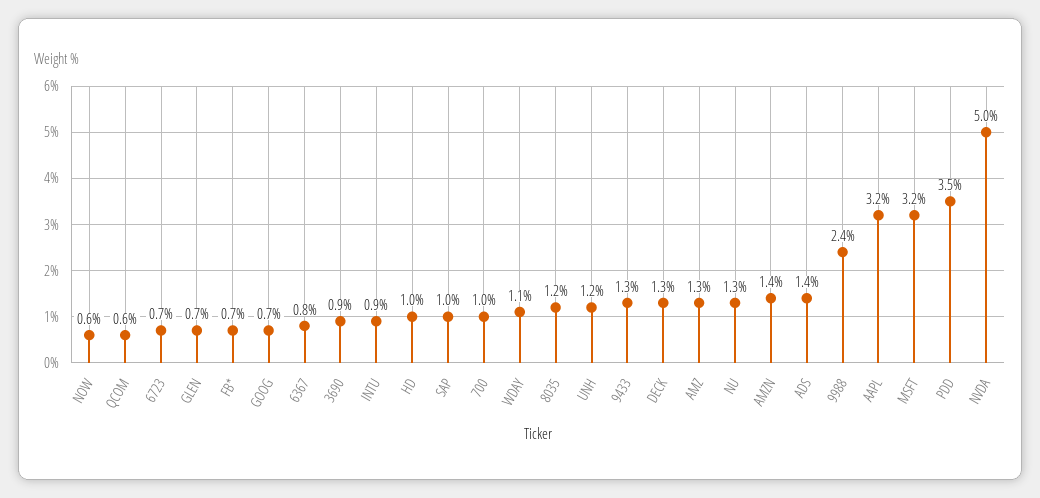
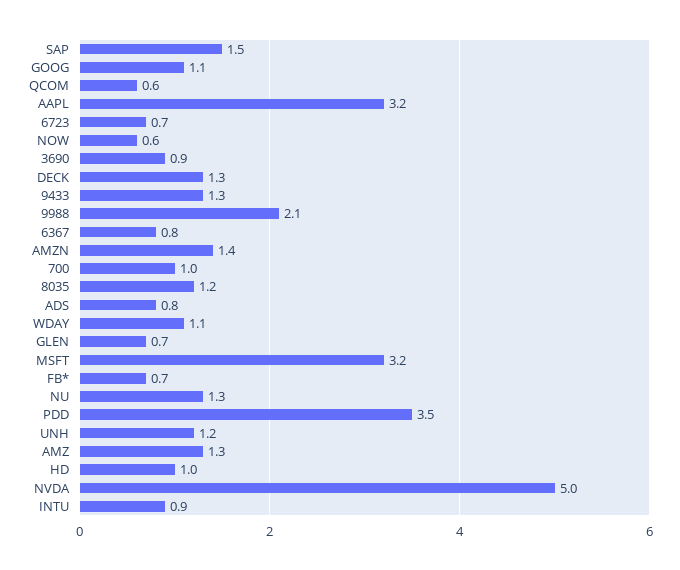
GOOG: 0.7 -> 1.1
SAP: 1 -> 1.5
ADS: 1.4 -> 0.8
9988: 2.4 -> 2.1

